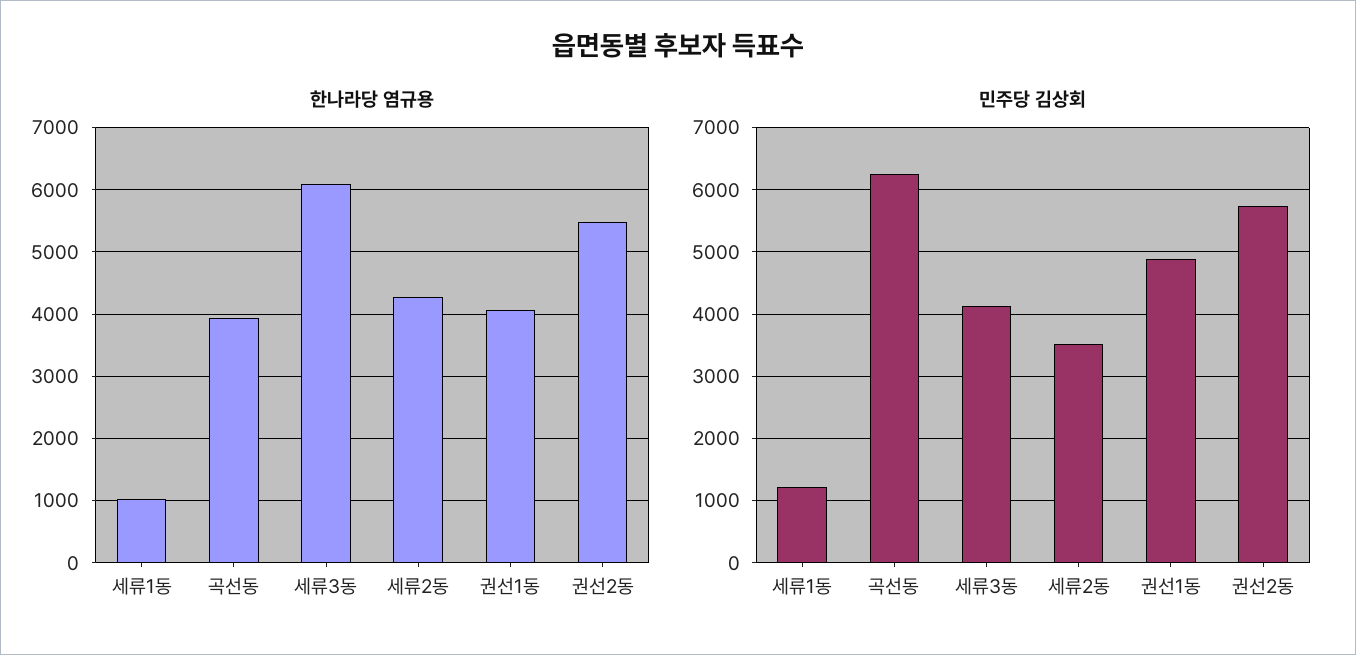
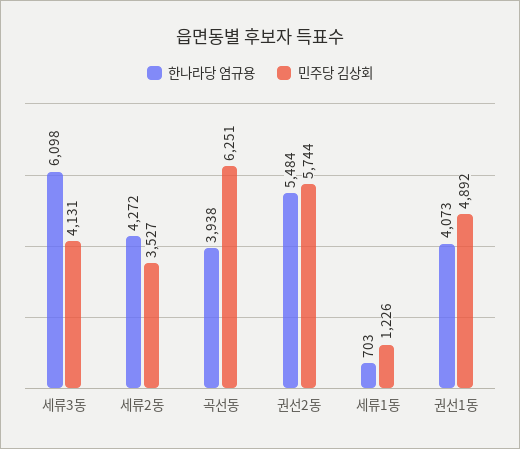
한나라당 염규용, 세류1동: 1000 -> 703

